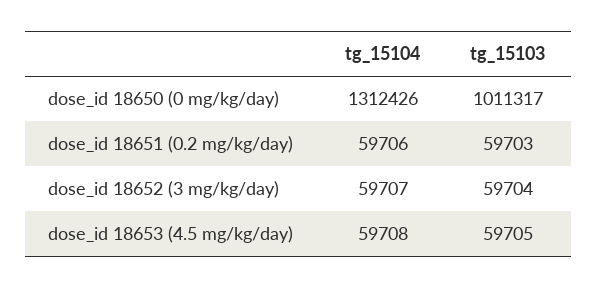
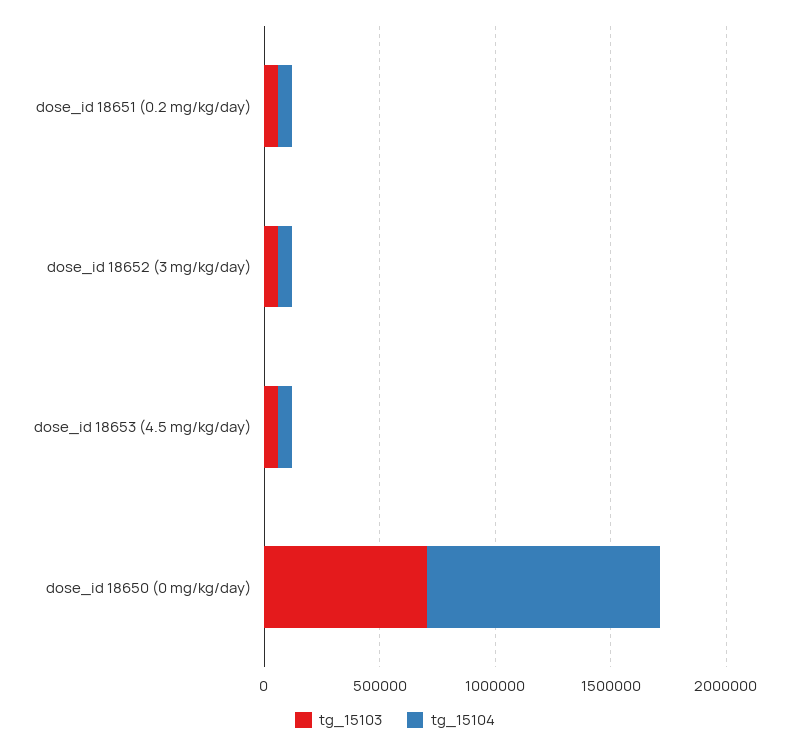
tg_15104, dose_id 18650 (0 mg/kg/day): 1312426 -> 1000000
tg_15103, dose_id 18650 (0 mg/kg/day): 1011317 -> 700000

